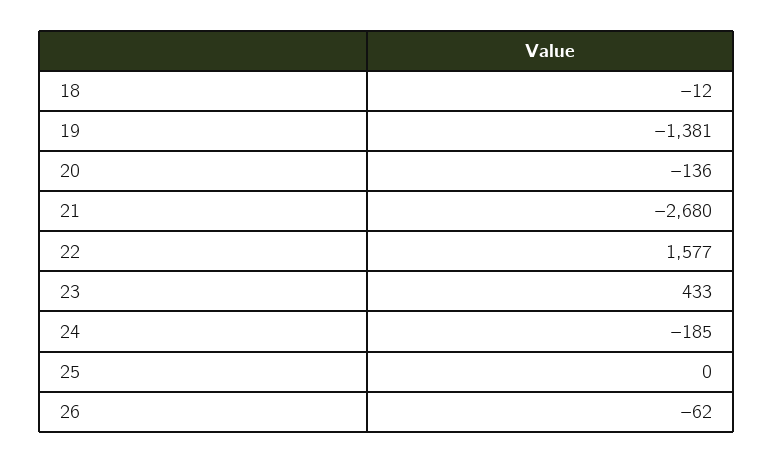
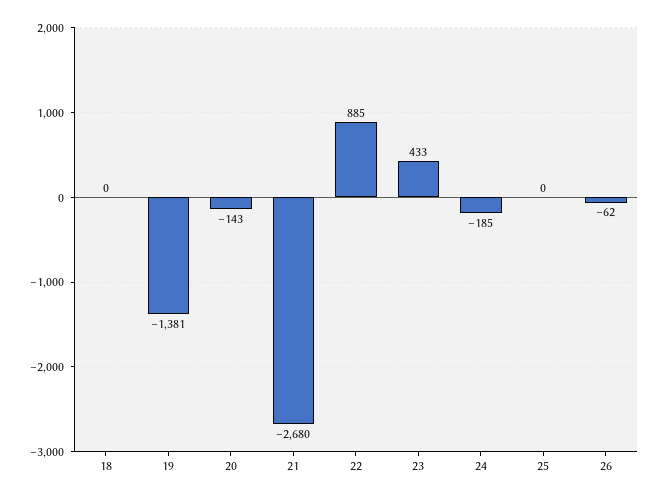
18: -12 -> 0
20: -136 -> -143
22: 1577 -> 885

